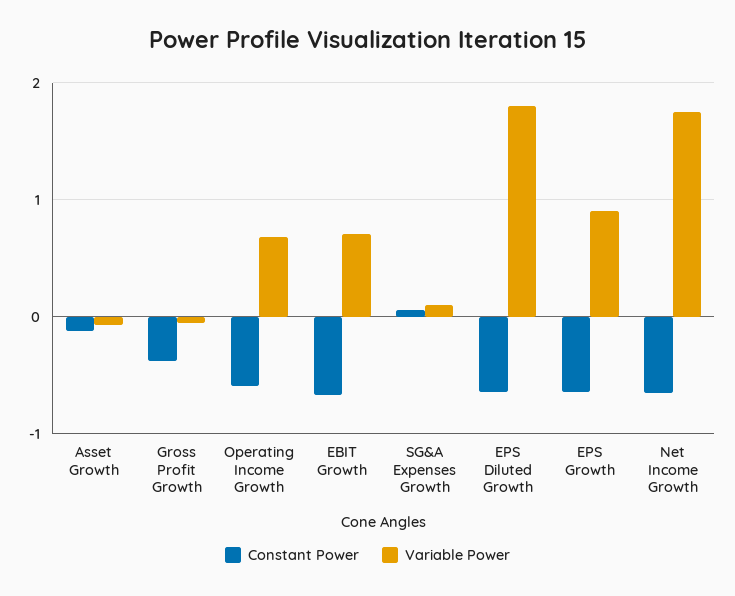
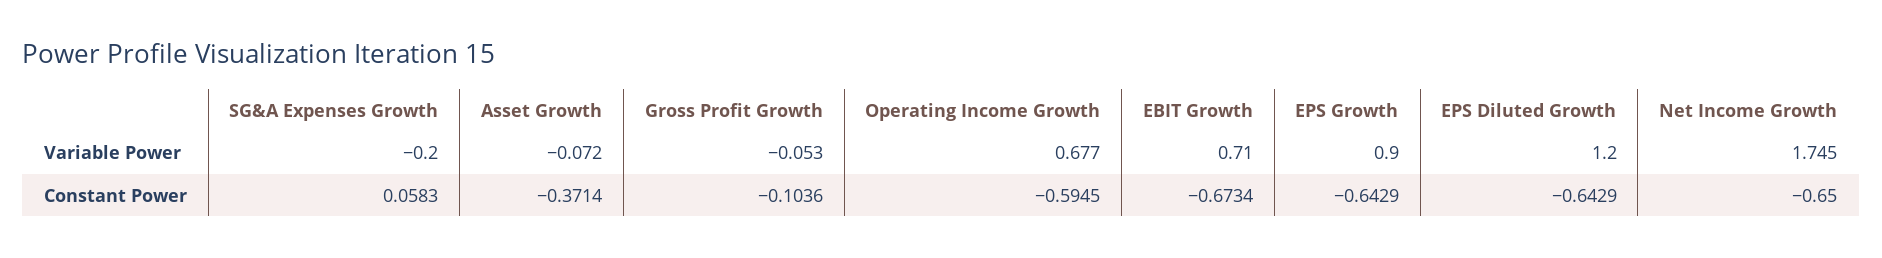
Constant Power, Asset Growth: -0.1 -> -0.3714
Constant Power, Gross Profit Growth: -0.4 -> -0.1036
Variable Power, SG&A Expenses Growth: 0.1 -> -0.2
Variable Power, EPS Diluted Growth: 1.8 -> 1.2

